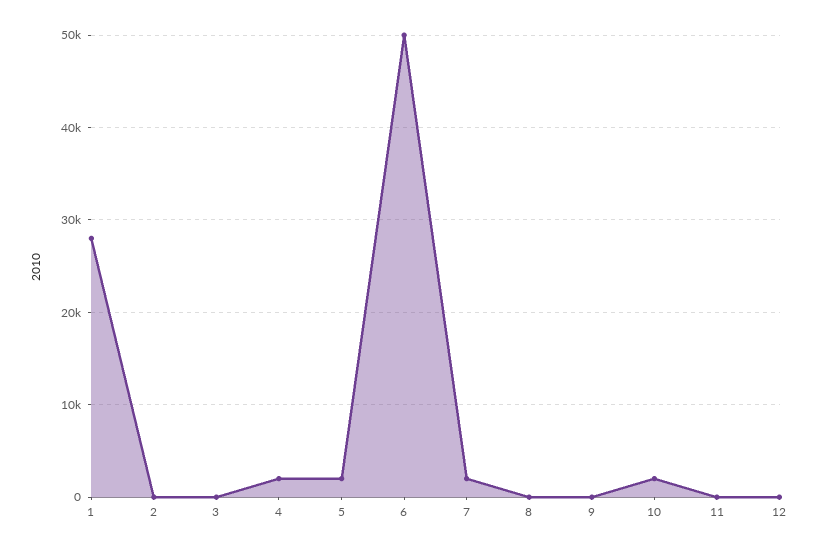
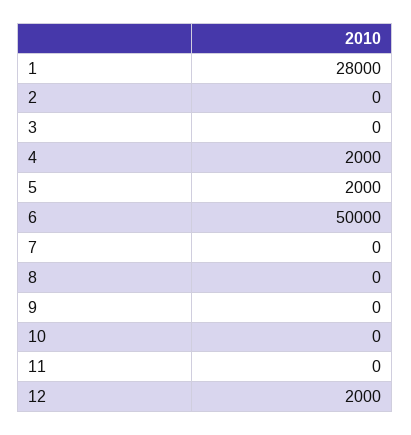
7: 2000 -> 0
10: 2000 -> 0
12: 0 -> 2000

